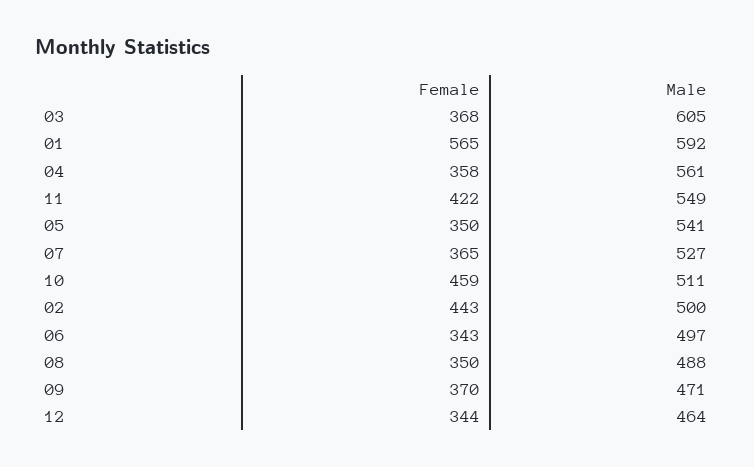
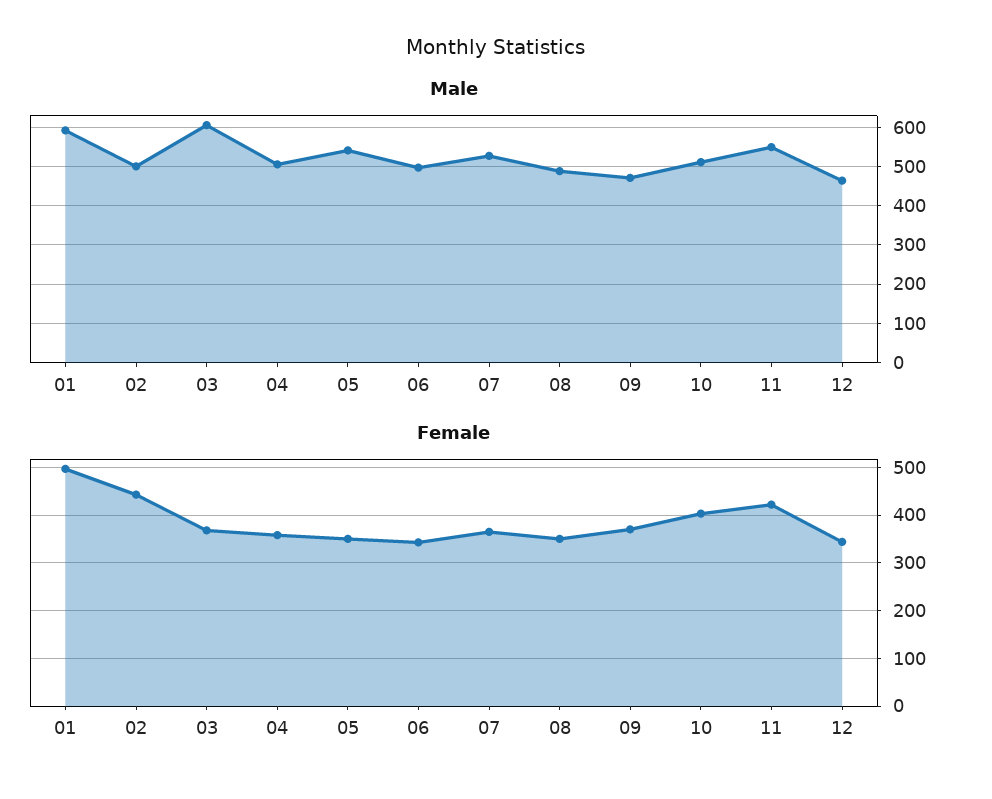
Female, 01: 565 -> 500
Male, 04: 561 -> 500
Female, 10: 459 -> 400

